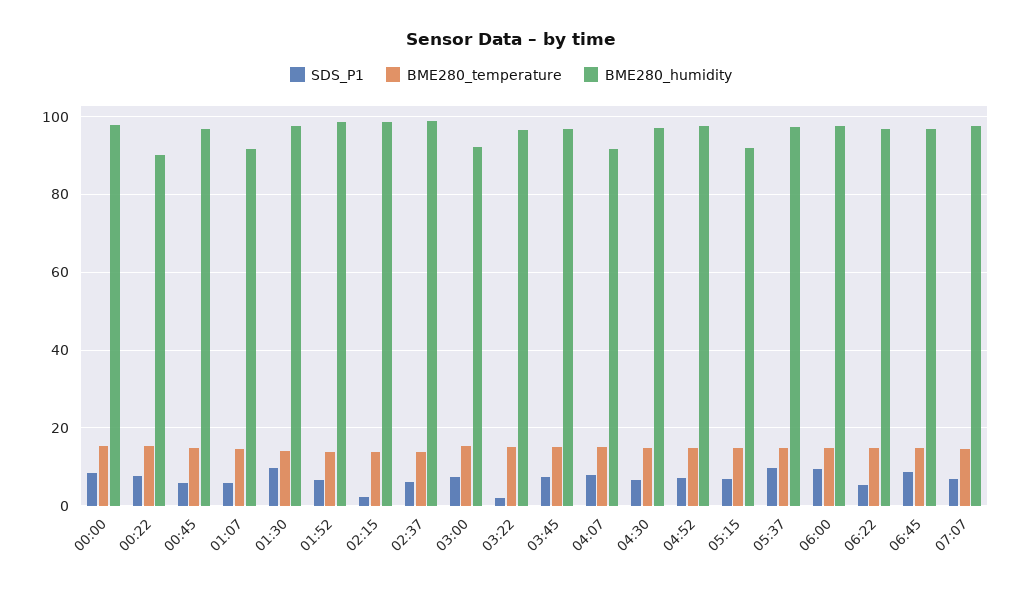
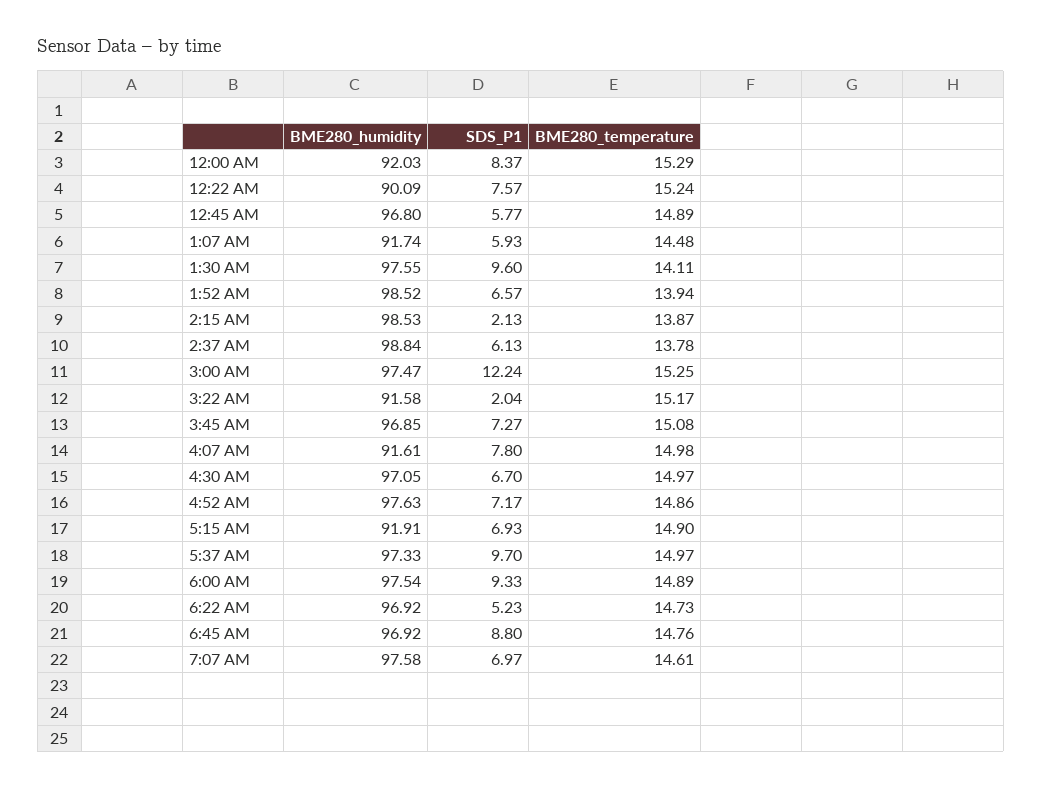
BME280_humidity, 00:00: 98 -> 92.03
SDS_P1, 03:00: 8 -> 12.24
BME280_humidity, 03:00: 92 -> 97.47
BME280_humidity, 03:22: 96 -> 91.58

